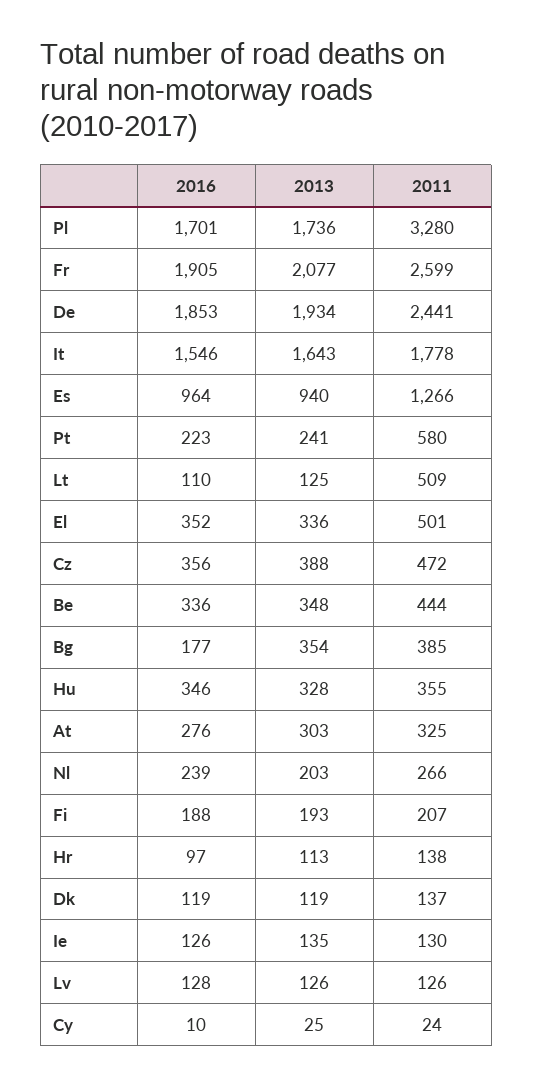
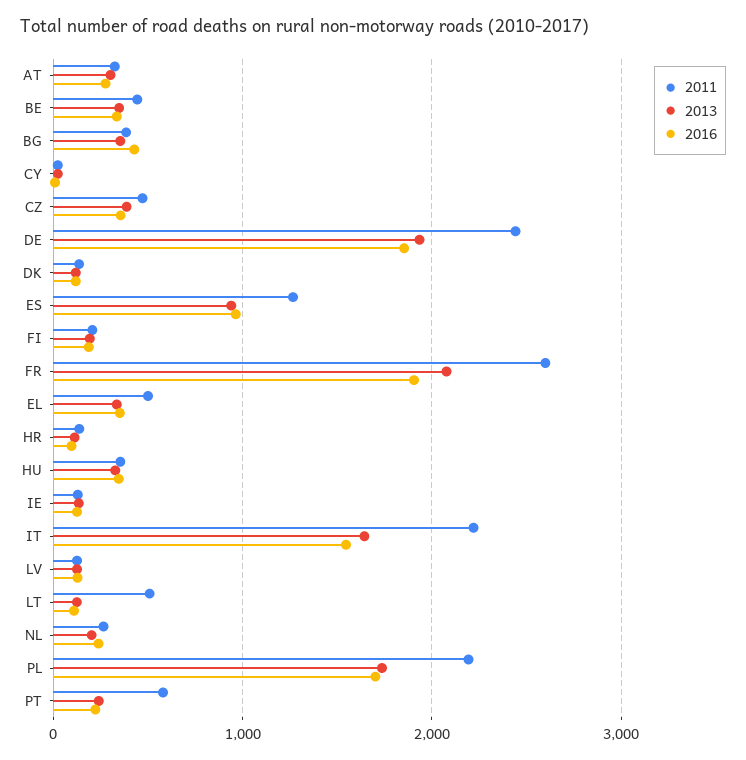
2011, Pl: 3280 -> 2200
2011, It: 1778 -> 2200
2016, Bg: 177 -> 400

